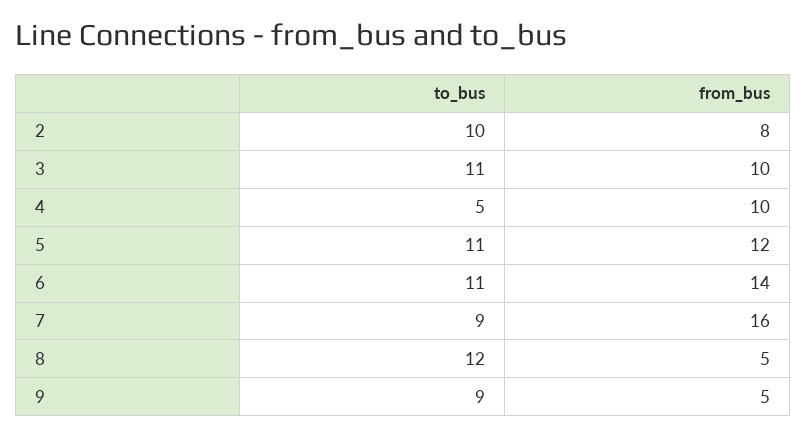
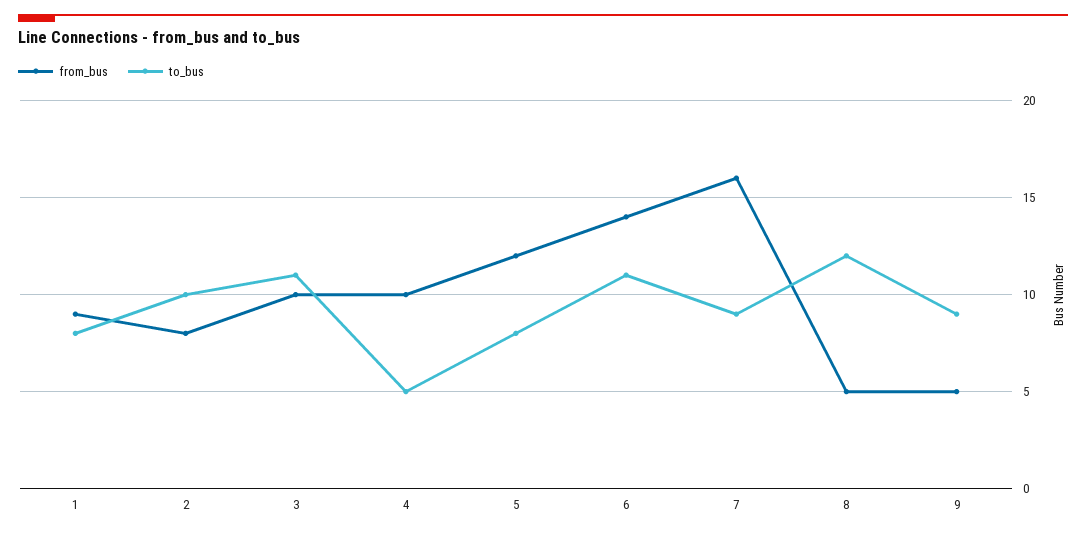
to_bus, 5: 11 -> 8
from_bus, 1: none -> 9
to_bus, 1: none -> 8

